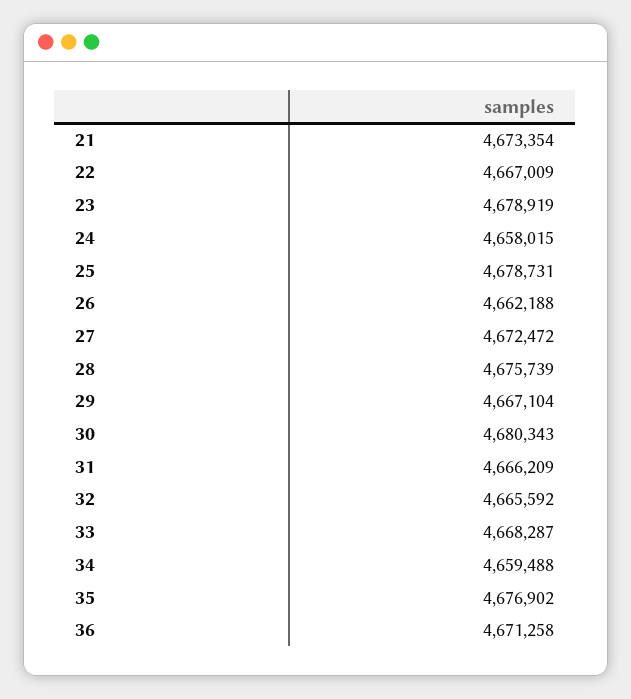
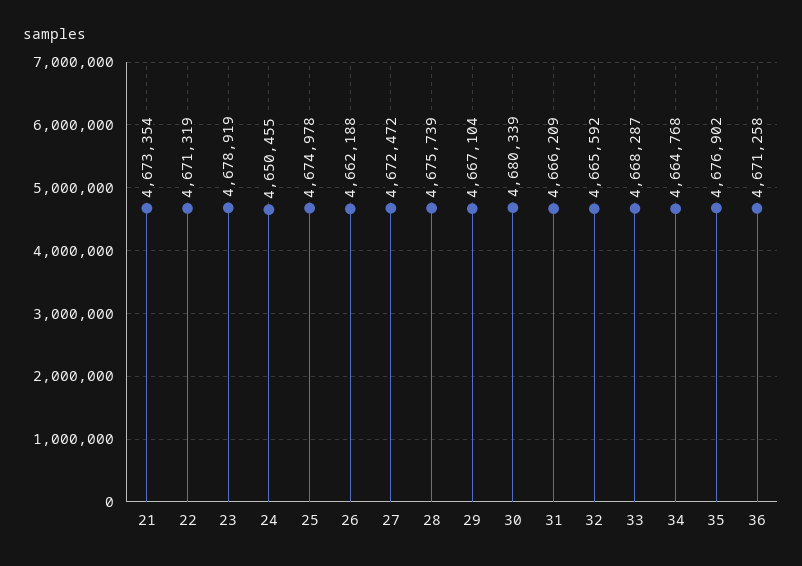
22: 4667009 -> 4671319
24: 4658015 -> 4650455
25: 4678731 -> 4674978
30: 4680343 -> 4680339
34: 4659488 -> 4664768

